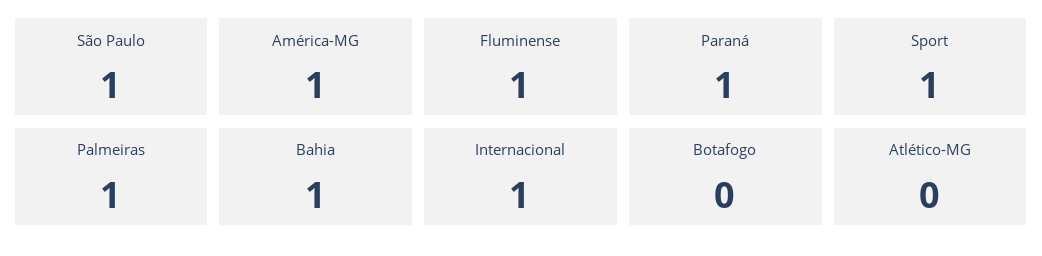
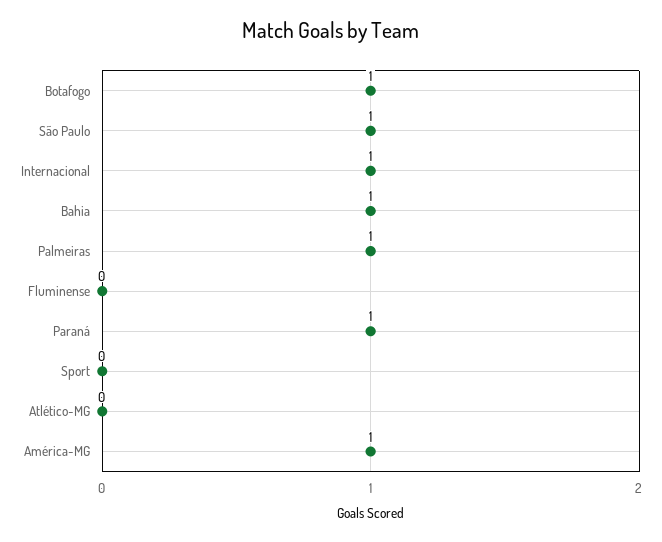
Fluminense: 1 -> 0
Sport: 1 -> 0
Botafogo: 0 -> 1

